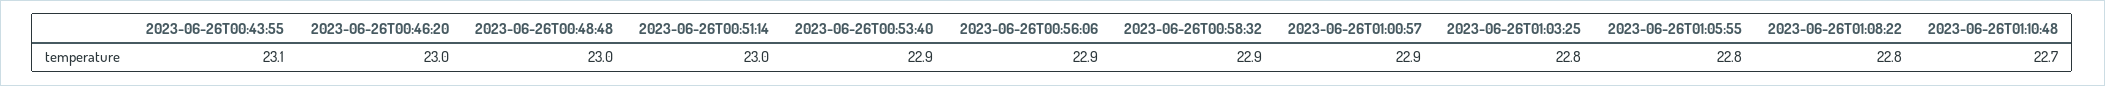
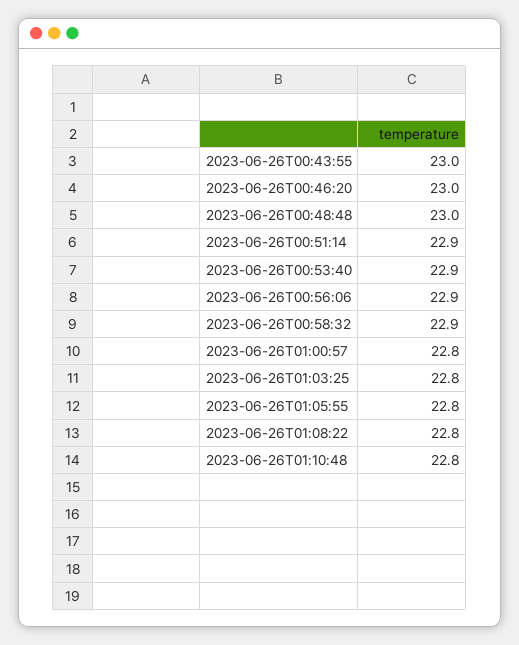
2023-06-26T00:43:55: 23.1 -> 23
2023-06-26T00:51:14: 23 -> 22.9
2023-06-26T01:00:57: 22.9 -> 22.8
2023-06-26T01:10:48: 22.7 -> 22.8

